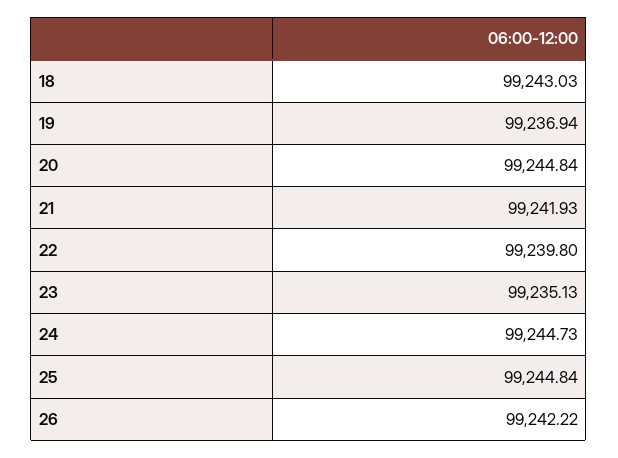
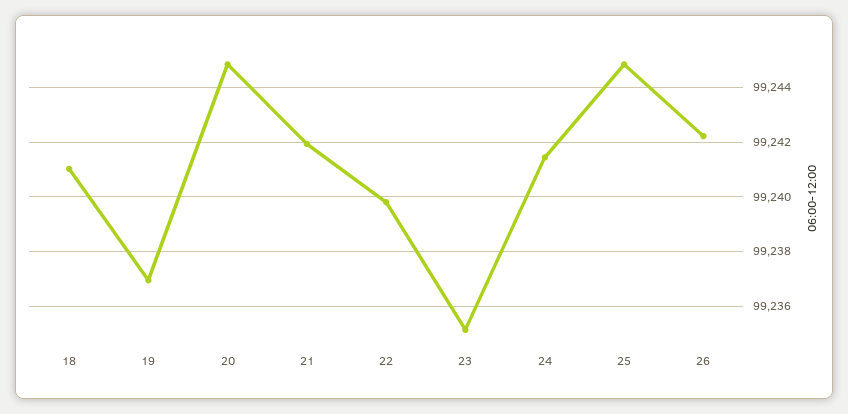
18: 99243.03 -> 99241
24: 99244.73 -> 99241.5

